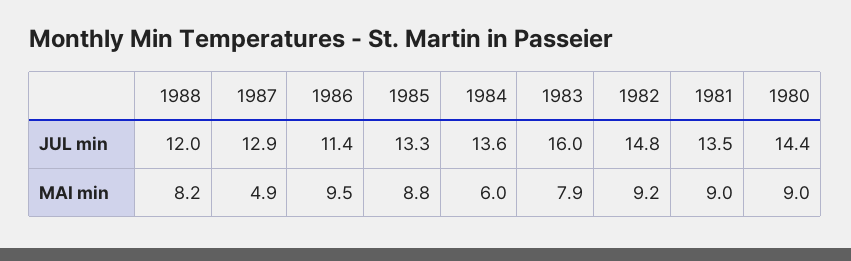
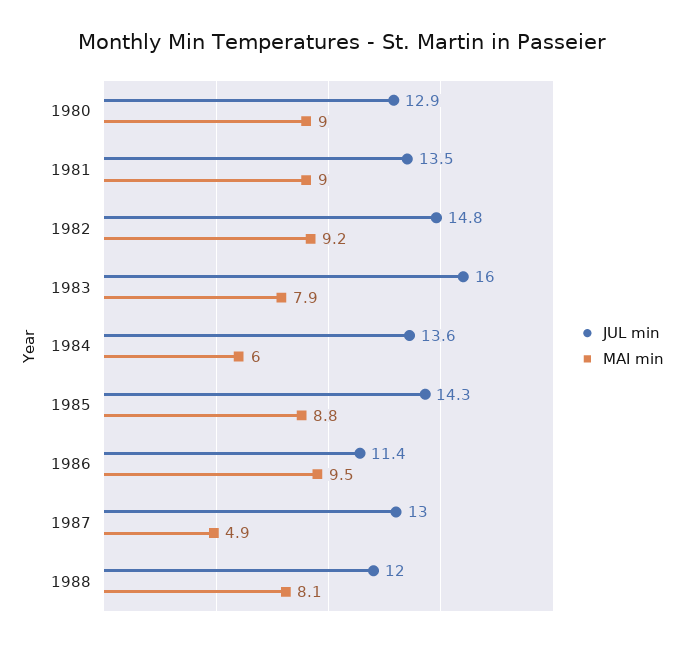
JUL min, 1987: 12.9 -> 13
JUL min, 1985: 13.3 -> 14.3
JUL min, 1980: 14.4 -> 12.9
MAI min, 1988: 8.2 -> 8.1

